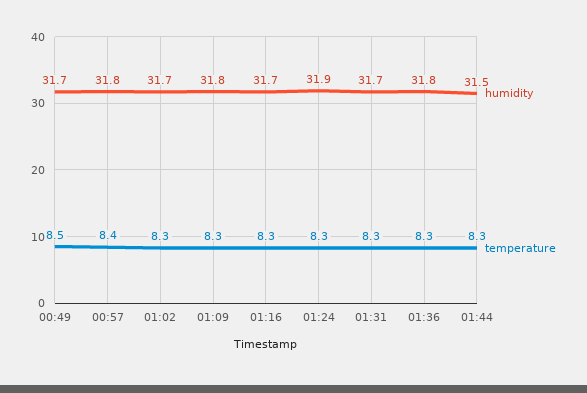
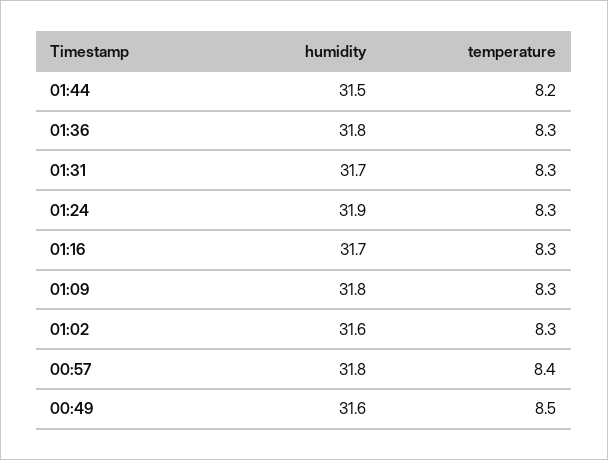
humidity, 00:49: 31.7 -> 31.6
humidity, 01:02: 31.7 -> 31.6
temperature, 01:44: 8.3 -> 8.2

